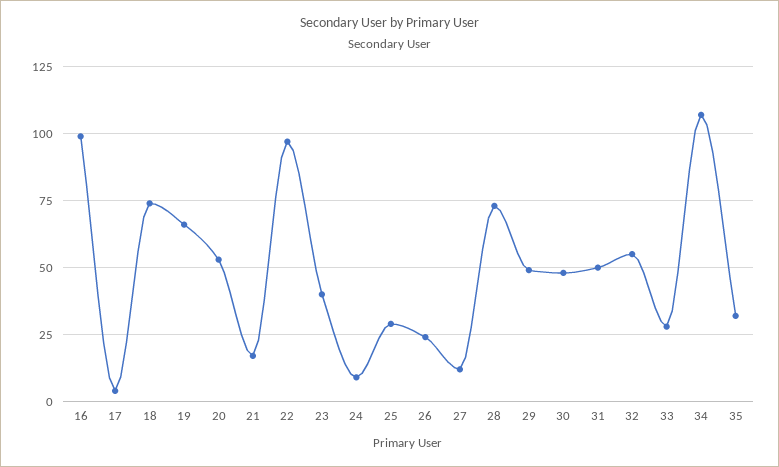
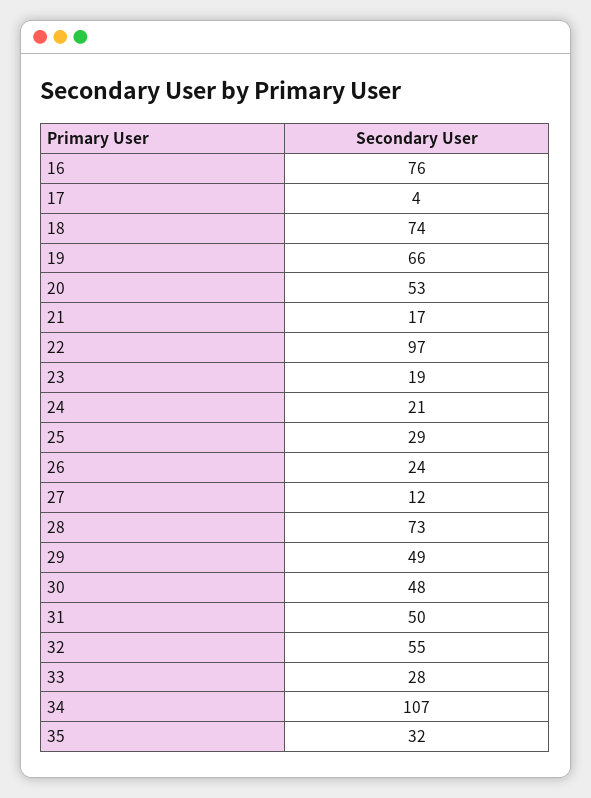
16: 100 -> 76
23: 40 -> 19
24: 10 -> 21

